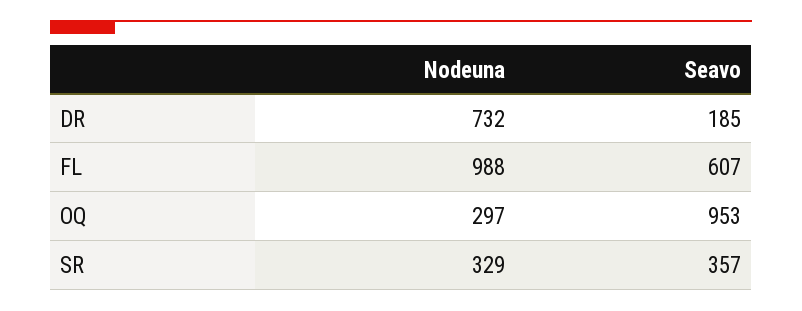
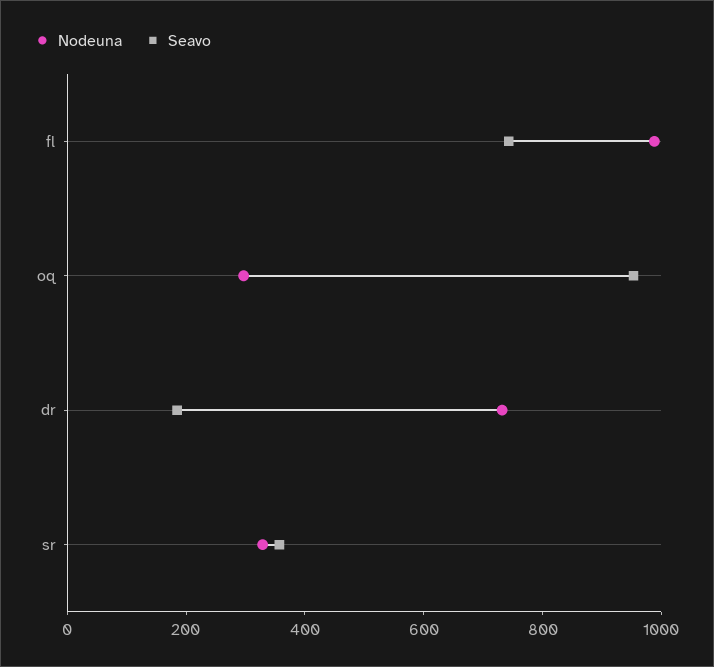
Seavo, FL: 607 -> 750

